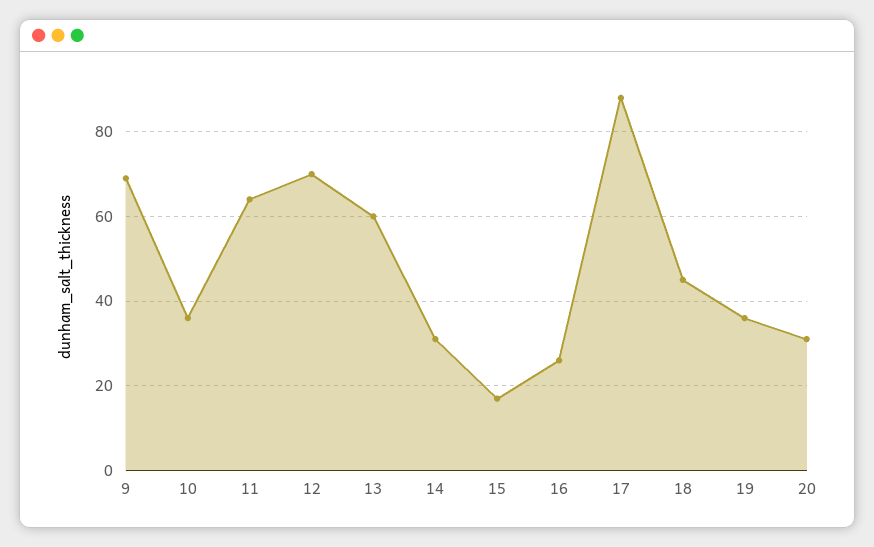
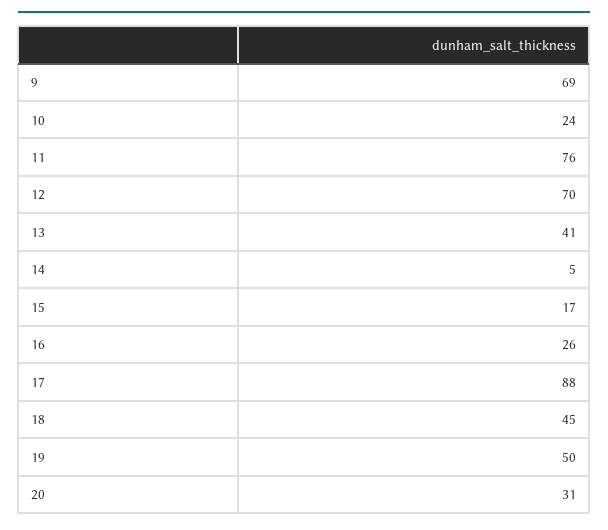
10: 35 -> 24
11: 65 -> 76
13: 60 -> 41
14: 30 -> 5
19: 35 -> 50

